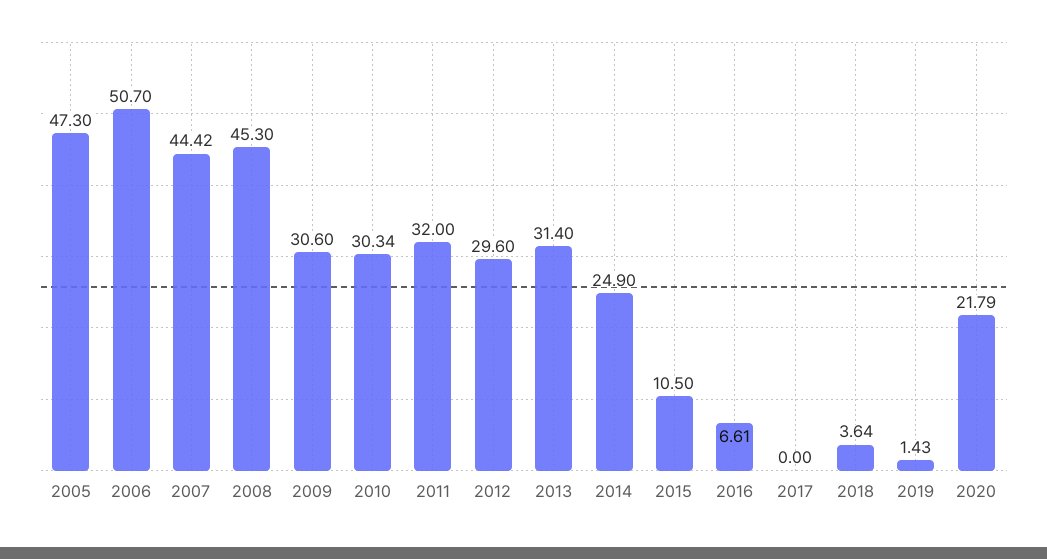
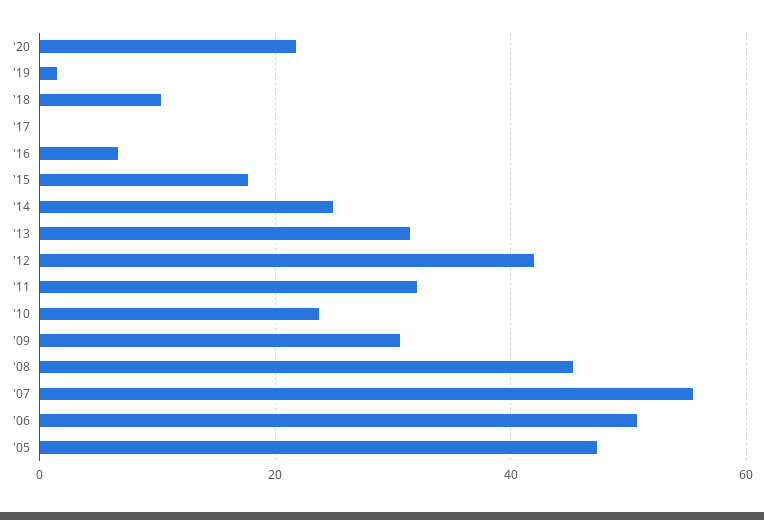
2007: 44.42 -> 56
2010: 30.34 -> 24
2012: 29.6 -> 42
2015: 10.5 -> 18
2018: 3.64 -> 10

